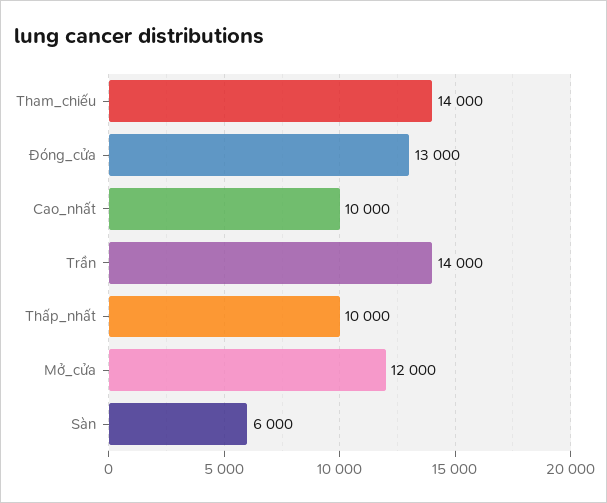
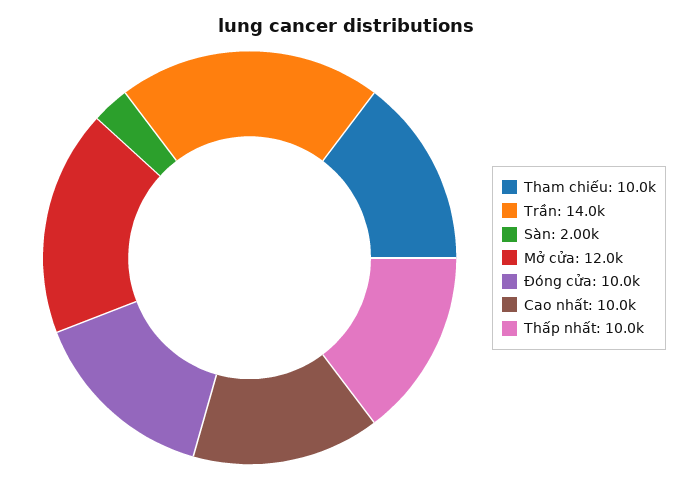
Tham_chiếu: 14000 -> 10000
Đóng_cửa: 13000 -> 10000
Sàn: 6000 -> 2000

